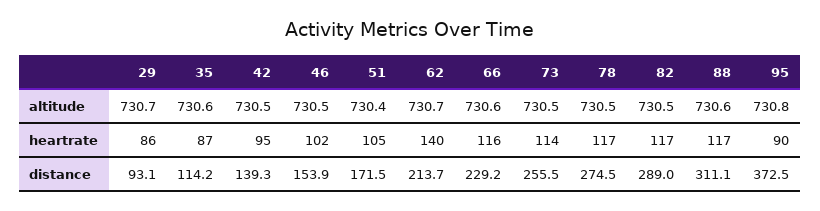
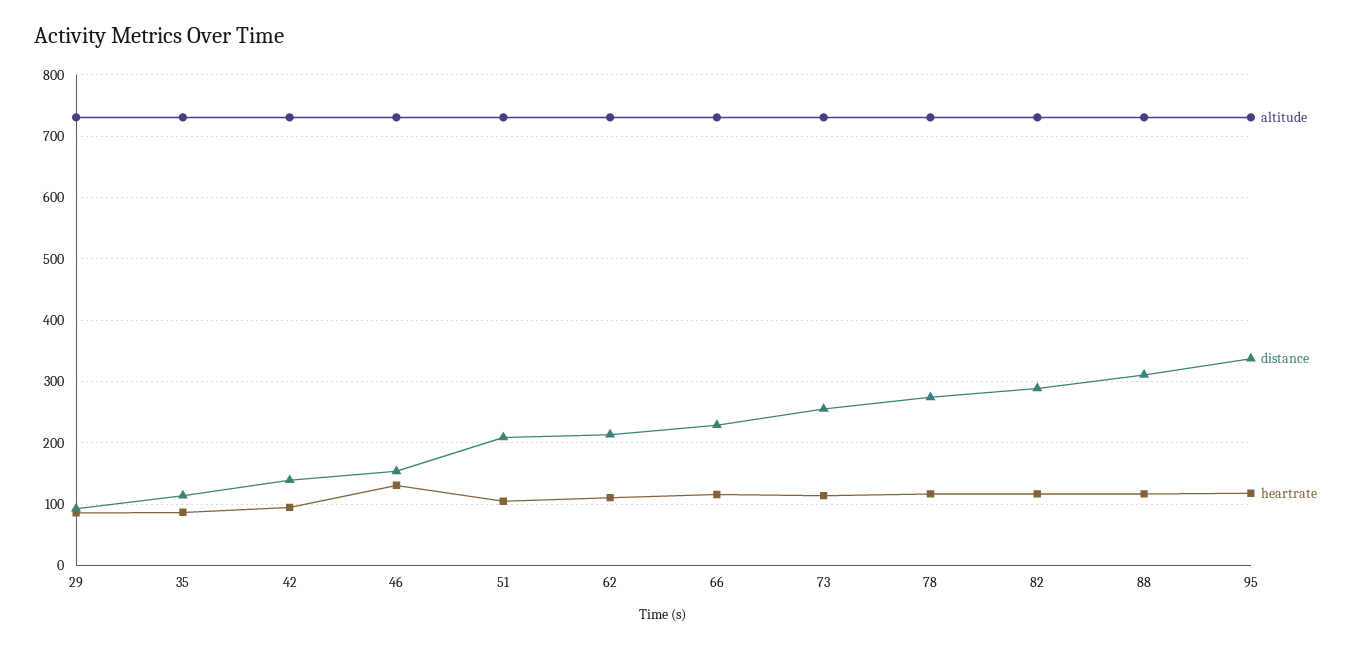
heartrate, 46: 102 -> 130
heartrate, 62: 140 -> 110
heartrate, 95: 90 -> 120
distance, 51: 171.5 -> 210
distance, 95: 372.5 -> 340

